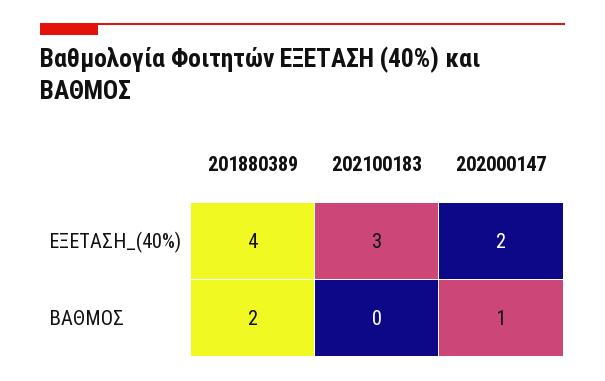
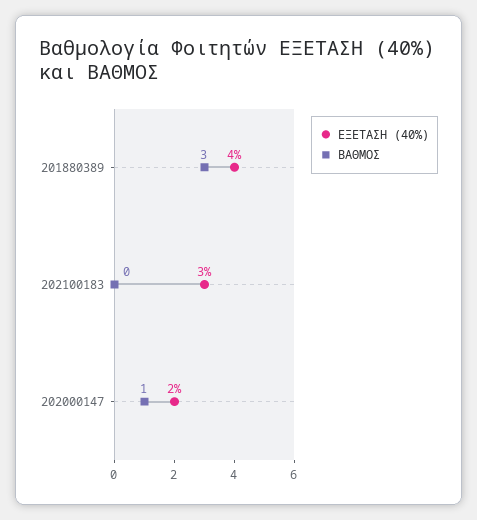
ΒΑΘΜΟΣ, 201880389: 2 -> 3

